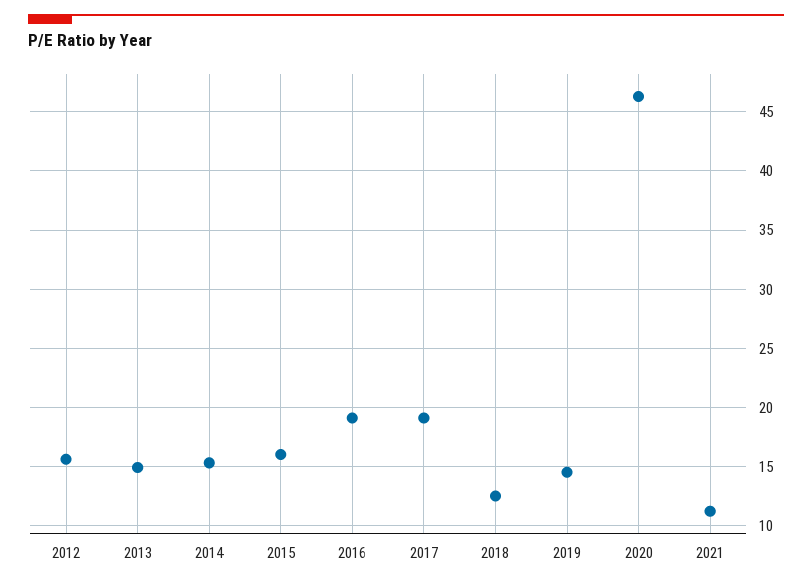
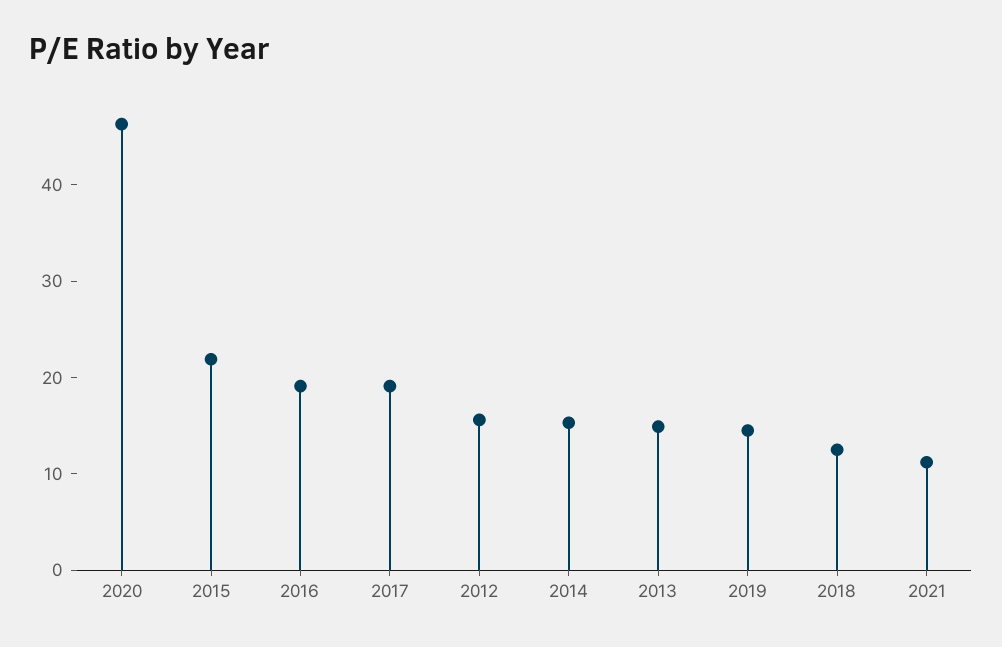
2015: 16 -> 22

